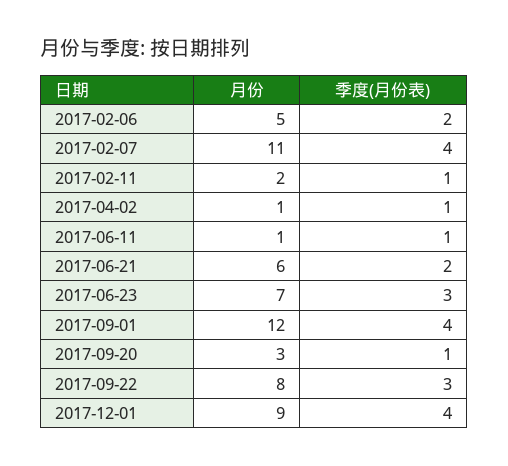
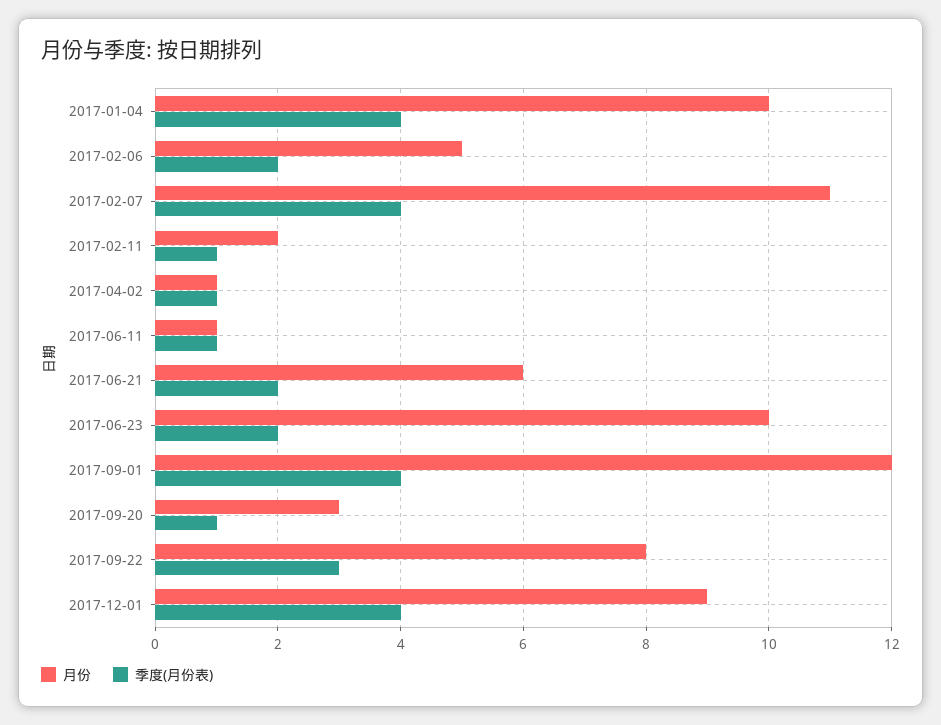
月份, 2017-06-23: 7 -> 10
季度(月份表), 2017-06-23: 3 -> 2
月份, 2017-01-04: none -> 10
季度(月份表), 2017-01-04: none -> 4

